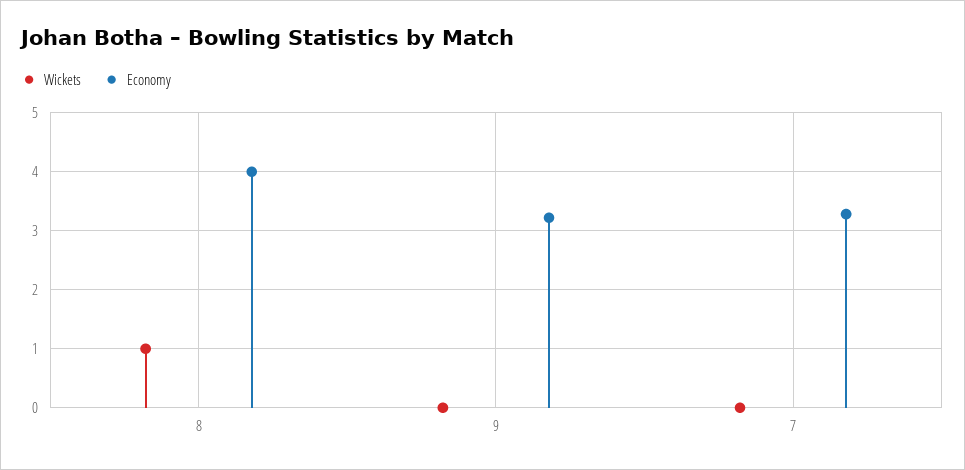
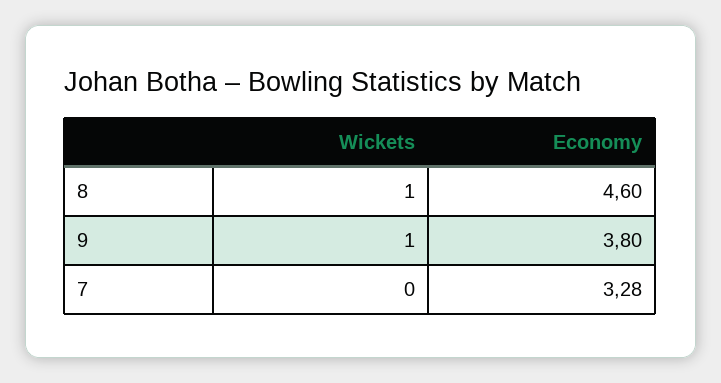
Economy, 8: 4 -> 4.6
Wickets, 9: 0 -> 1
Economy, 9: 3.2 -> 3.8

